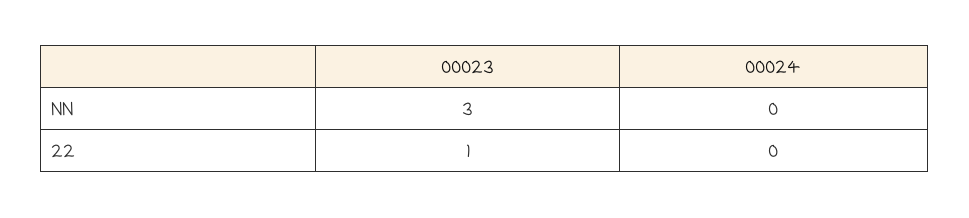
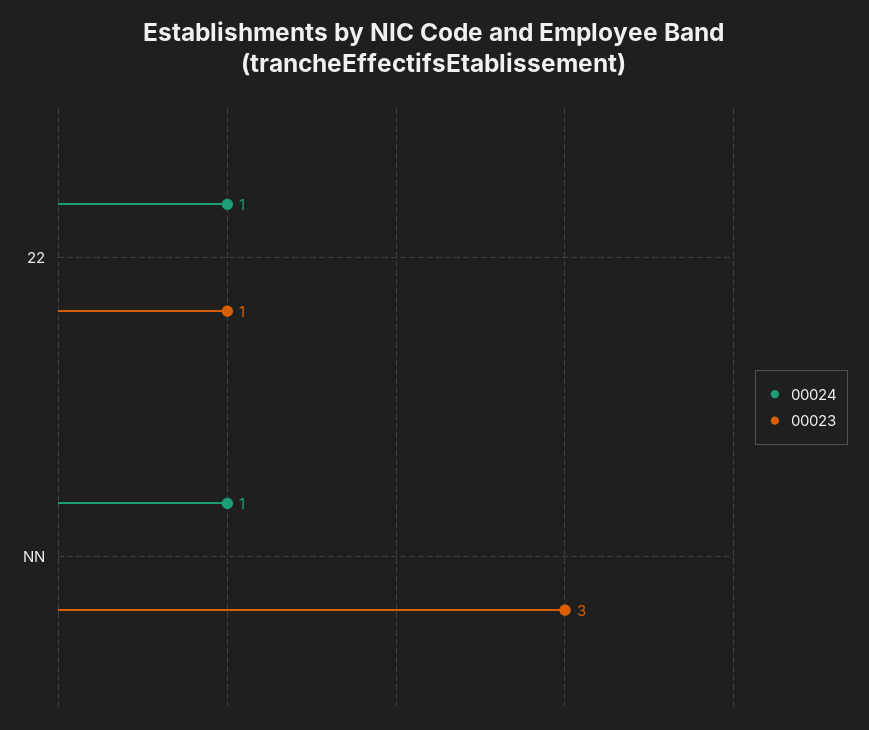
00024, NN: 0 -> 1
00024, 22: 0 -> 1

